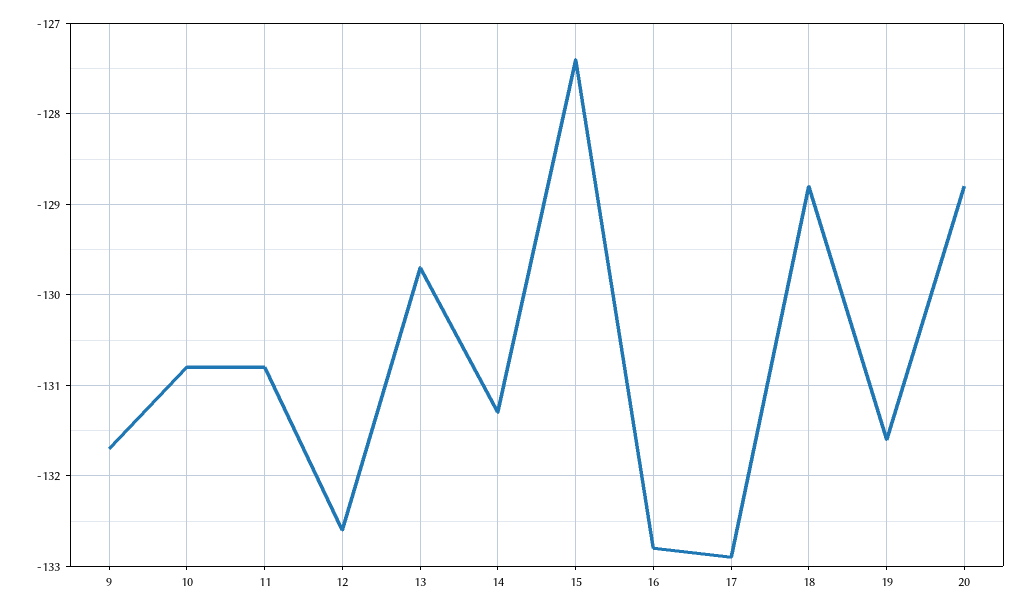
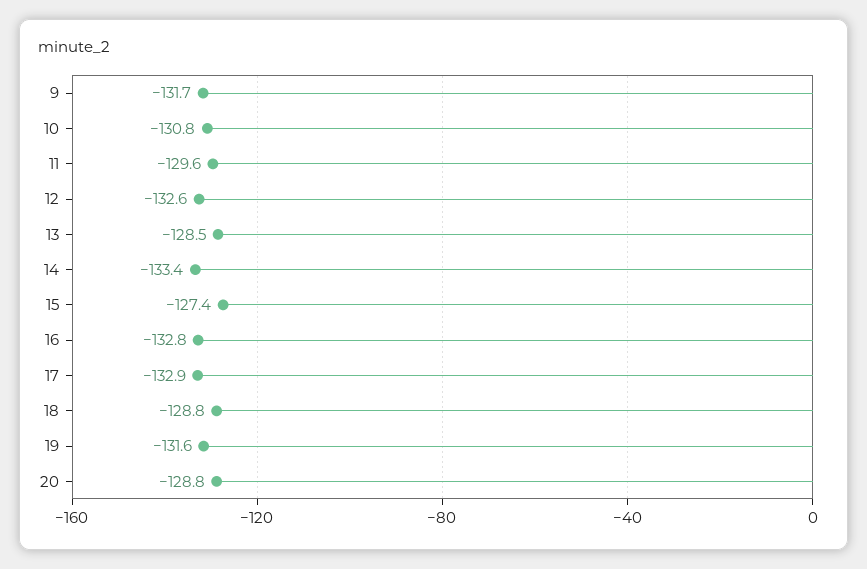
11: -130.8 -> -129.6
13: -129.7 -> -128.5
14: -131.3 -> -133.4

